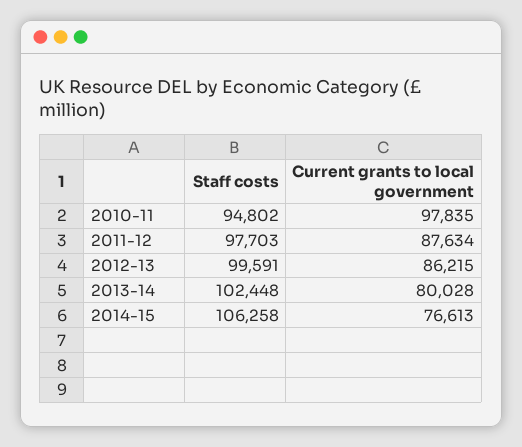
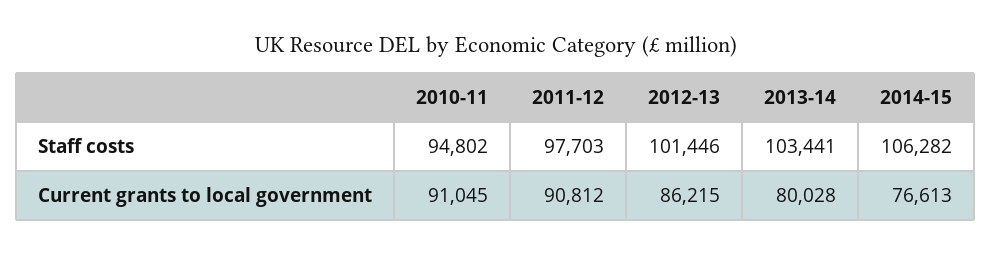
Current grants to local government, 2010-11: 97835 -> 91045
Current grants to local government, 2011-12: 87634 -> 90812
Staff costs, 2012-13: 99591 -> 101446
Staff costs, 2013-14: 102448 -> 103441
Staff costs, 2014-15: 106258 -> 106282

